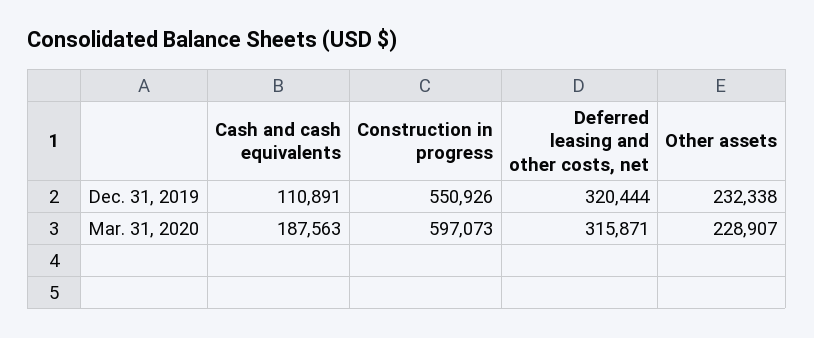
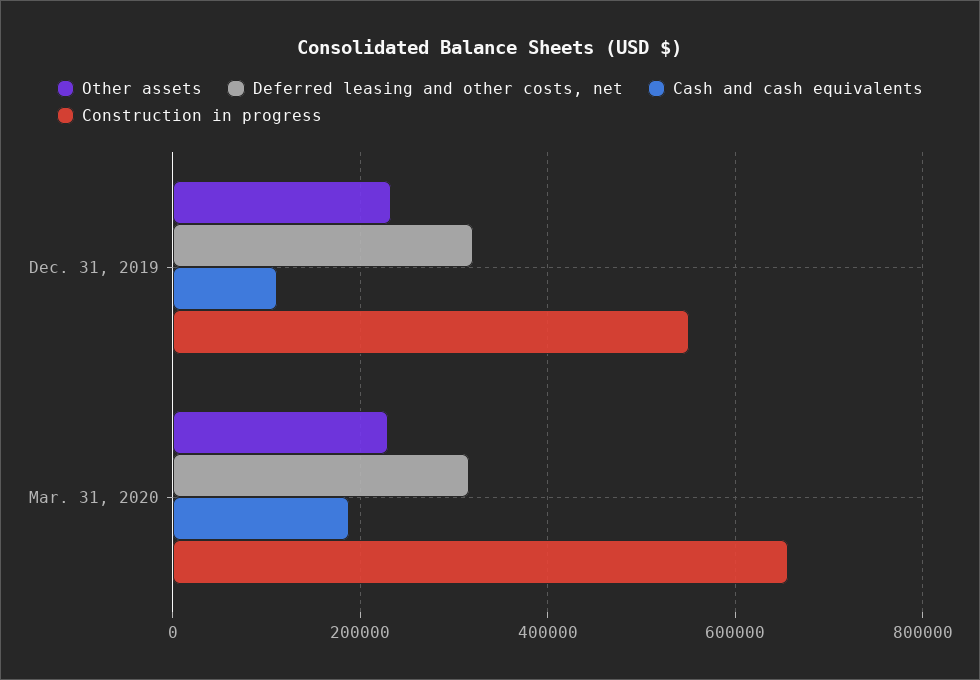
Construction in progress, Mar. 31, 2020: 597073 -> 660000

